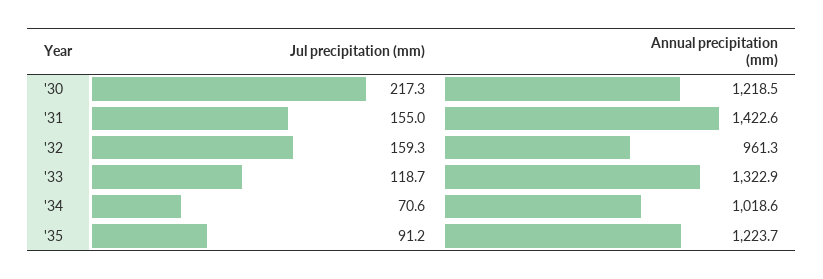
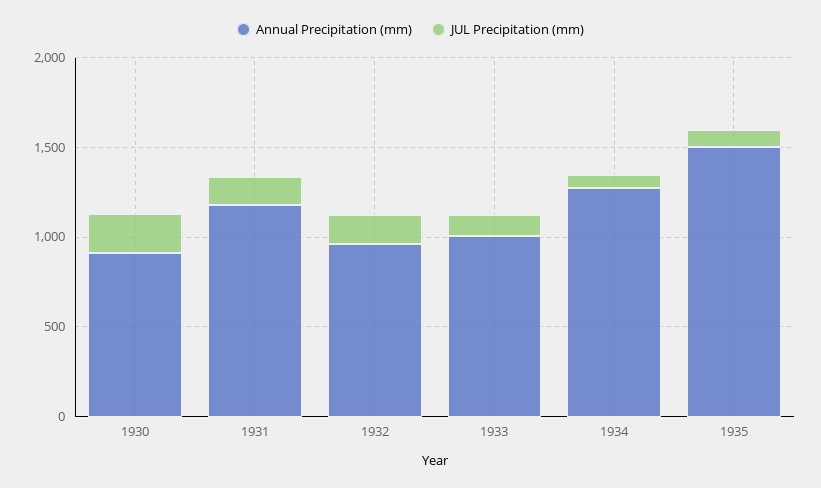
Annual precipitation (mm), '30: 1218.5 -> 900
Annual precipitation (mm), '31: 1422.6 -> 1200
Annual precipitation (mm), '33: 1322.9 -> 1000
Annual precipitation (mm), '34: 1018.6 -> 1300
Annual precipitation (mm), '35: 1223.7 -> 1500

